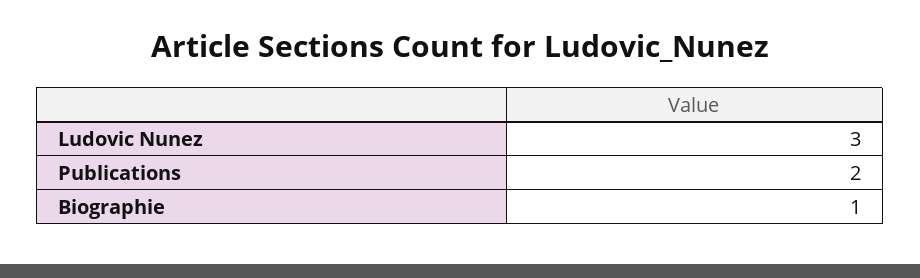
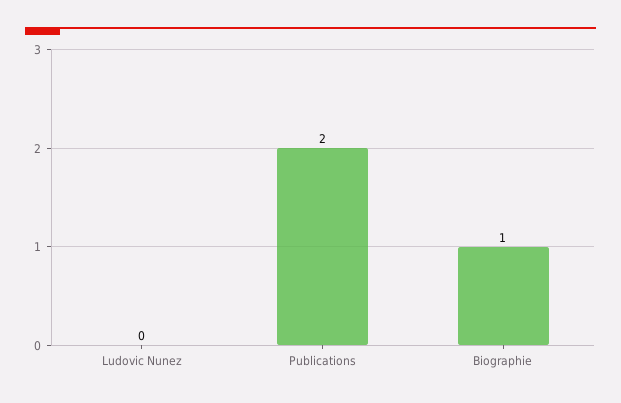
Ludovic Nunez: 3 -> 0

